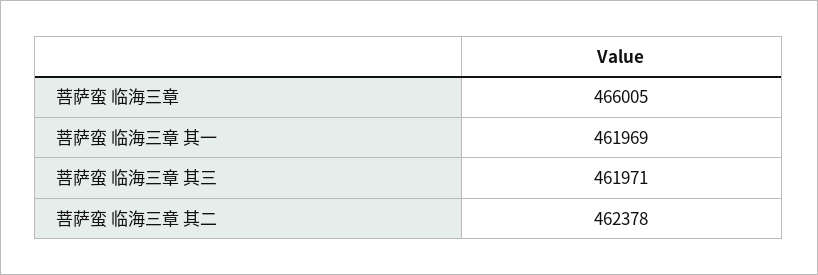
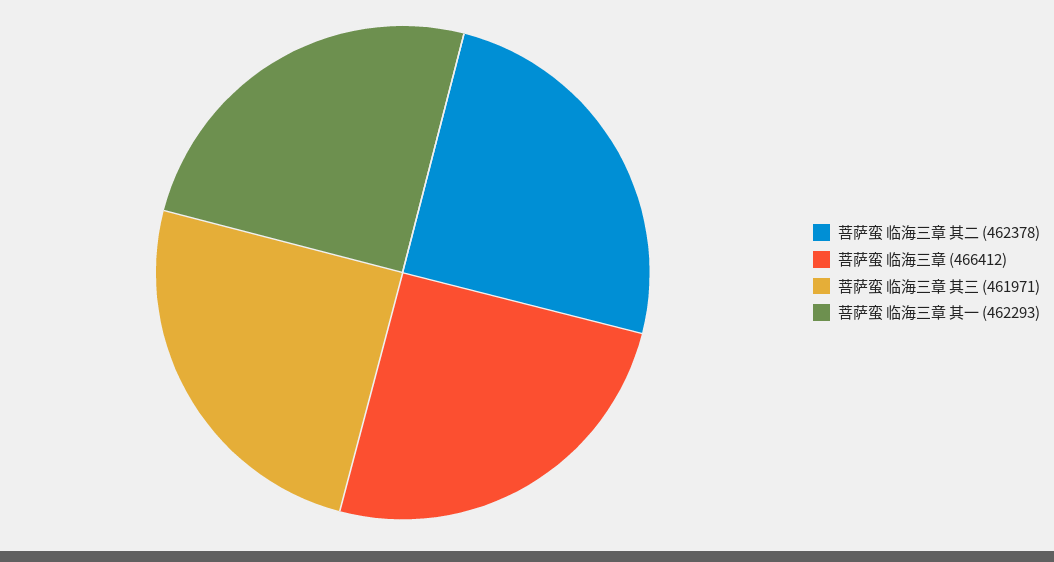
菩萨蛮 临海三章: 466005 -> 466412
菩萨蛮 临海三章 其一: 461969 -> 462293

